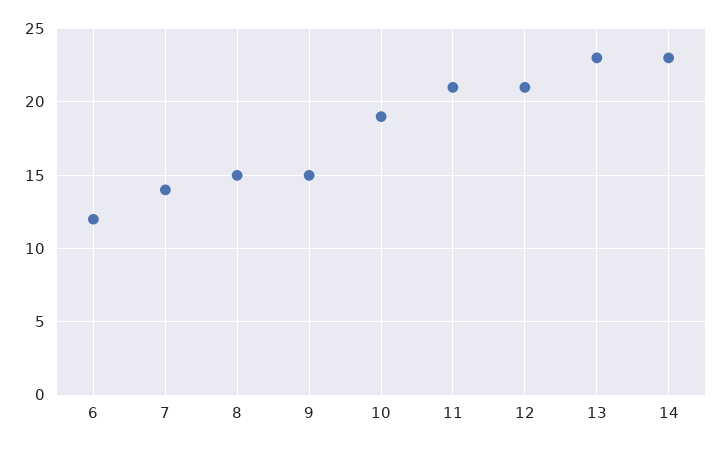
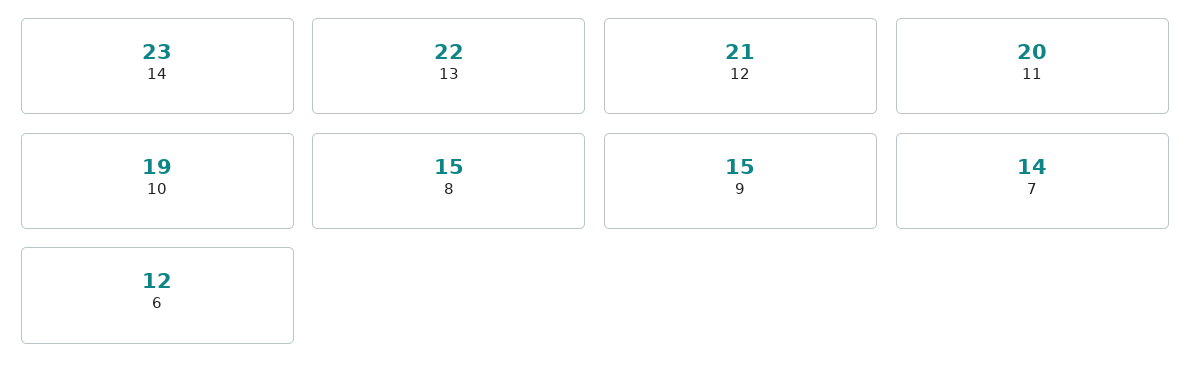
11: 21 -> 20
13: 23 -> 22

